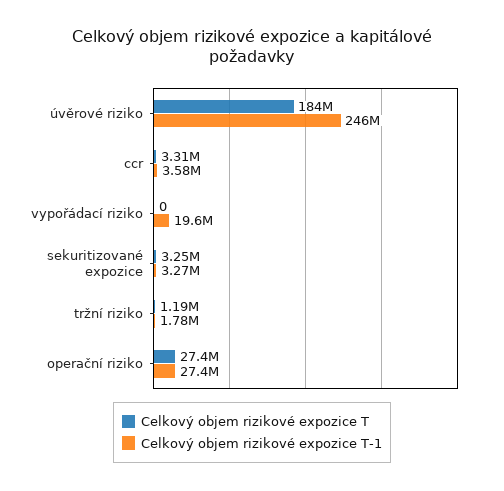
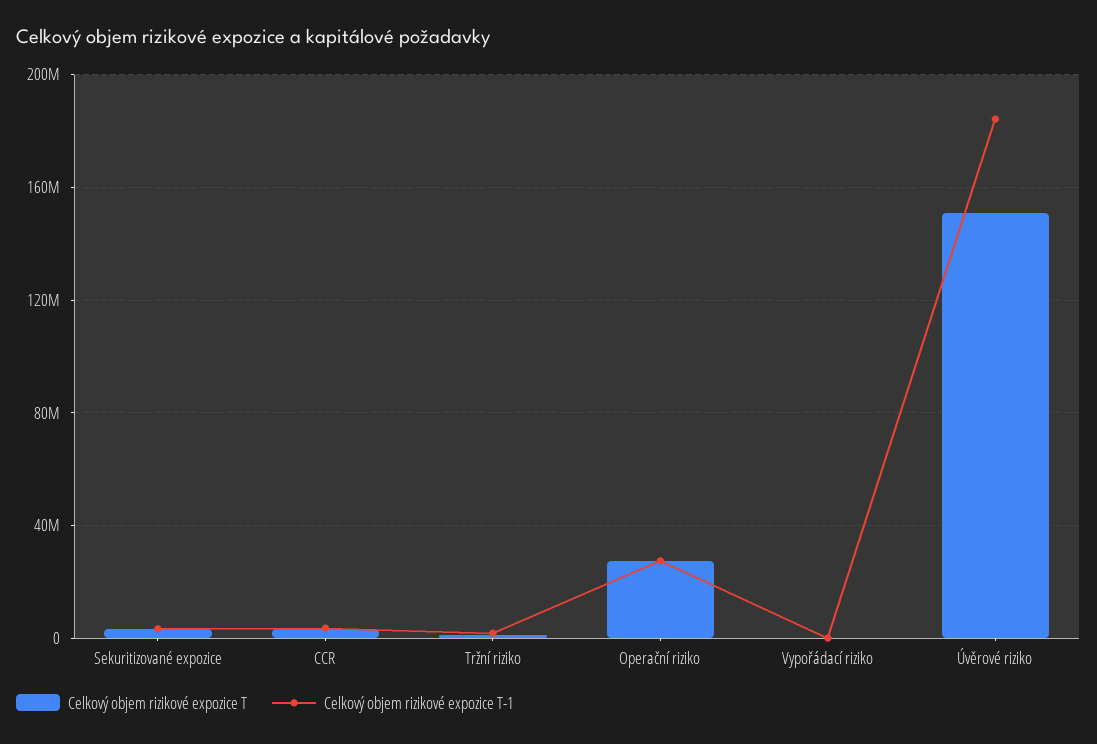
Celkový objem rizikové expozice T, úvěrové riziko: 184000000 -> 150000000
Celkový objem rizikové expozice T-1, úvěrové riziko: 246000000 -> 185000000
Celkový objem rizikové expozice T-1, vypořádací riziko: 19600000 -> 0

